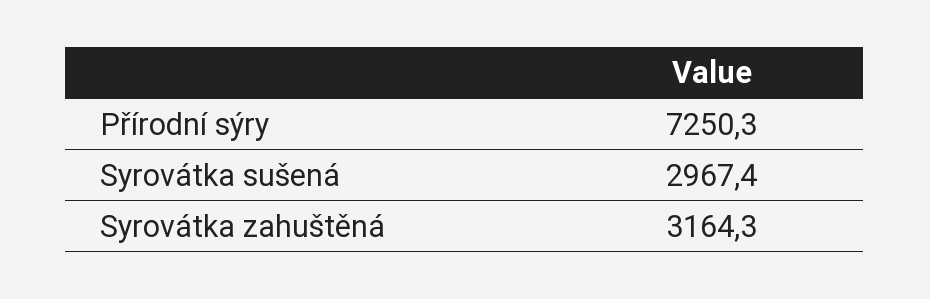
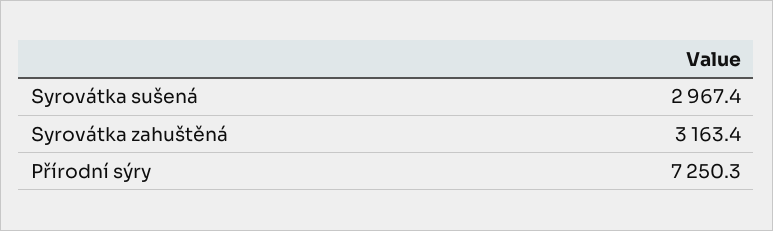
Syrovátka zahuštěná: 3164.3 -> 3163.4

